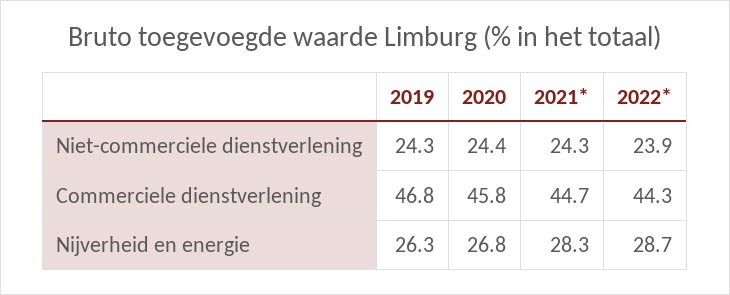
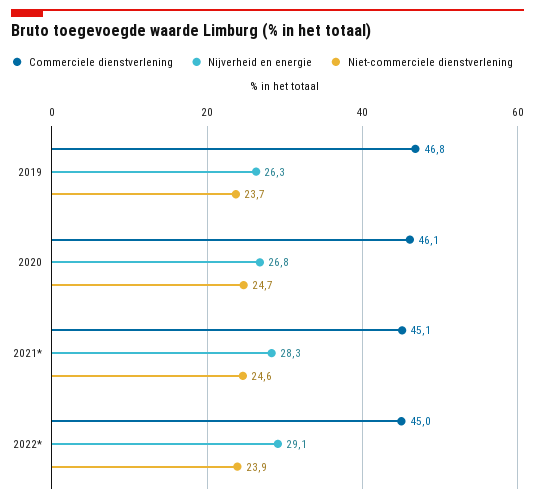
Niet-commerciele dienstverlening, 2019: 24.3 -> 23.7
Niet-commerciele dienstverlening, 2020: 24.4 -> 24.7
Niet-commerciele dienstverlening, 2021*: 24.3 -> 24.6
Commerciele dienstverlening, 2020: 45.8 -> 46.1
Commerciele dienstverlening, 2021*: 44.7 -> 45.1
Commerciele dienstverlening, 2022*: 44.3 -> 45
Nijverheid en energie, 2022*: 28.7 -> 29.1

